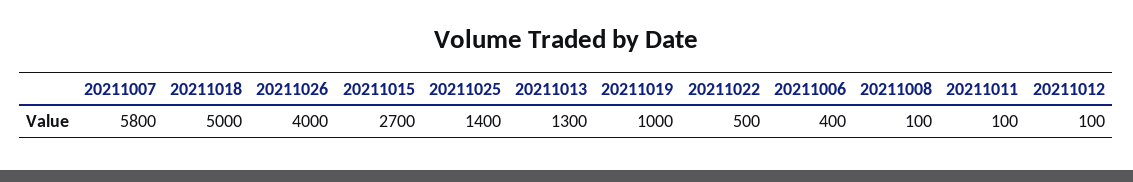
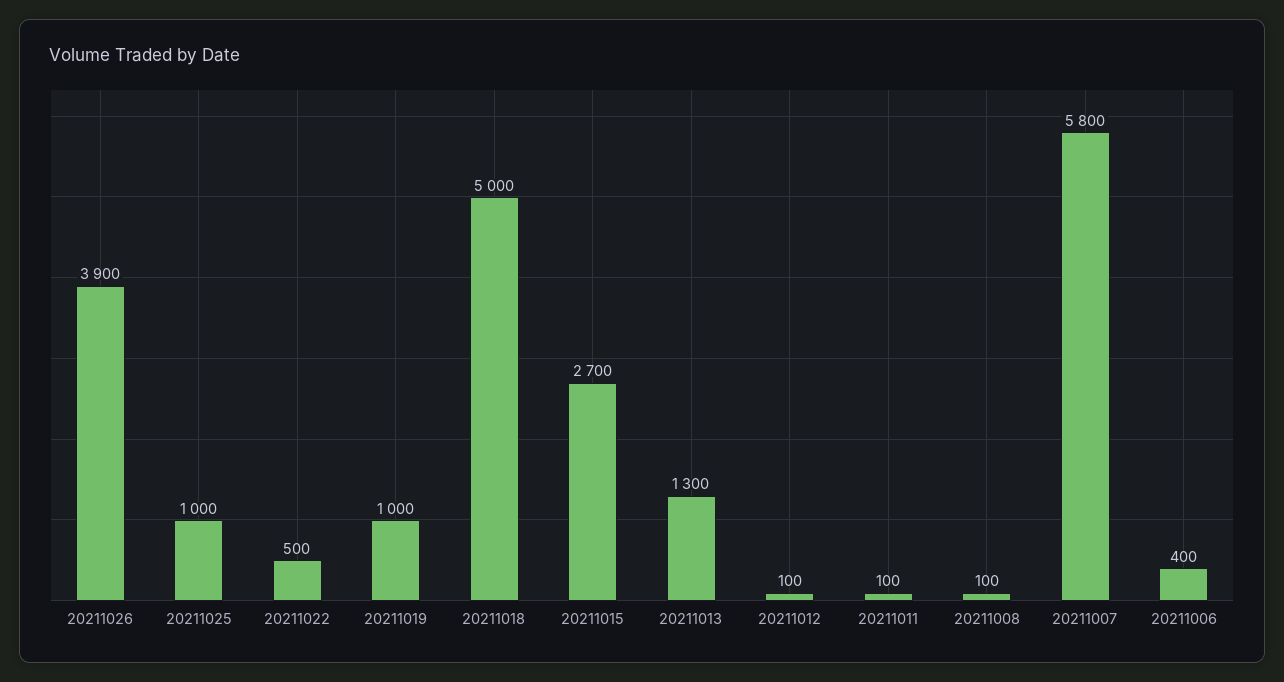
20211026: 4000 -> 3900
20211025: 1400 -> 1000

